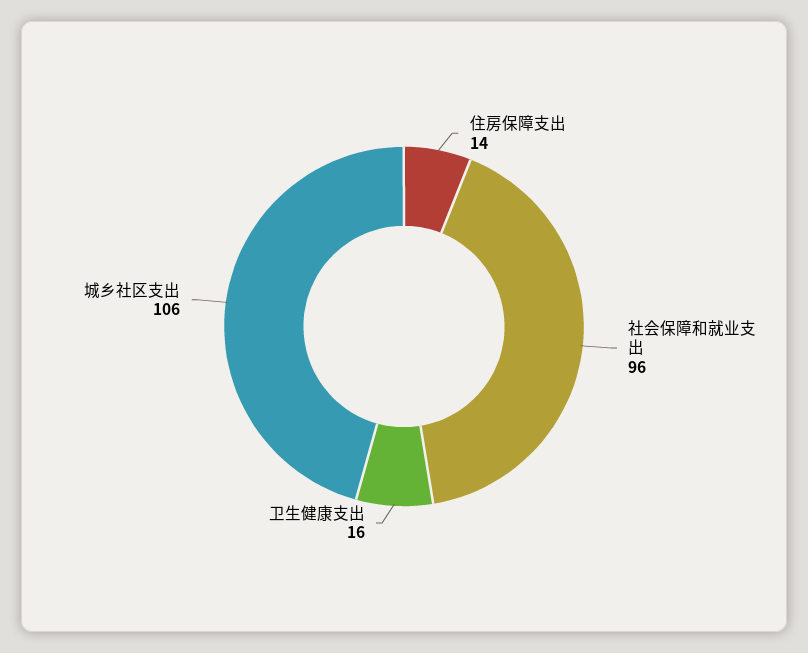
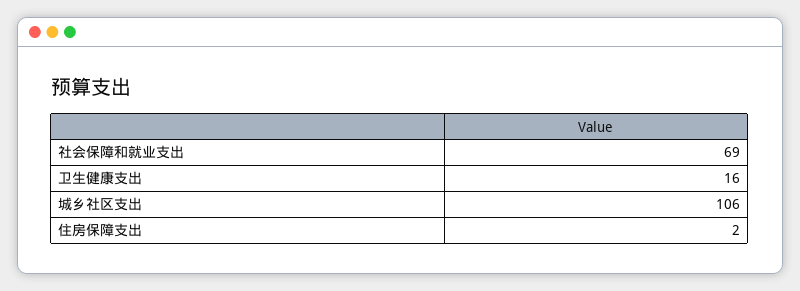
住房保障支出: 14 -> 2
社会保障和就业支出: 96 -> 69

